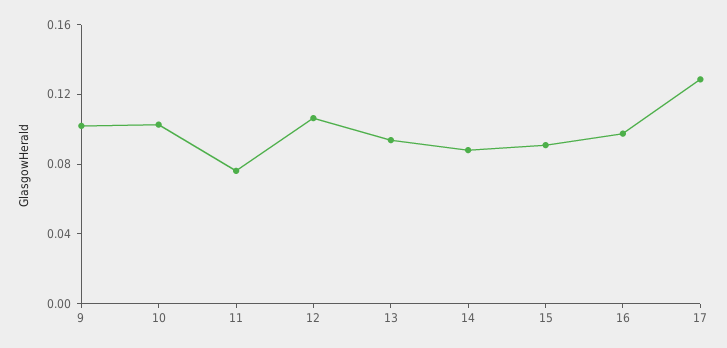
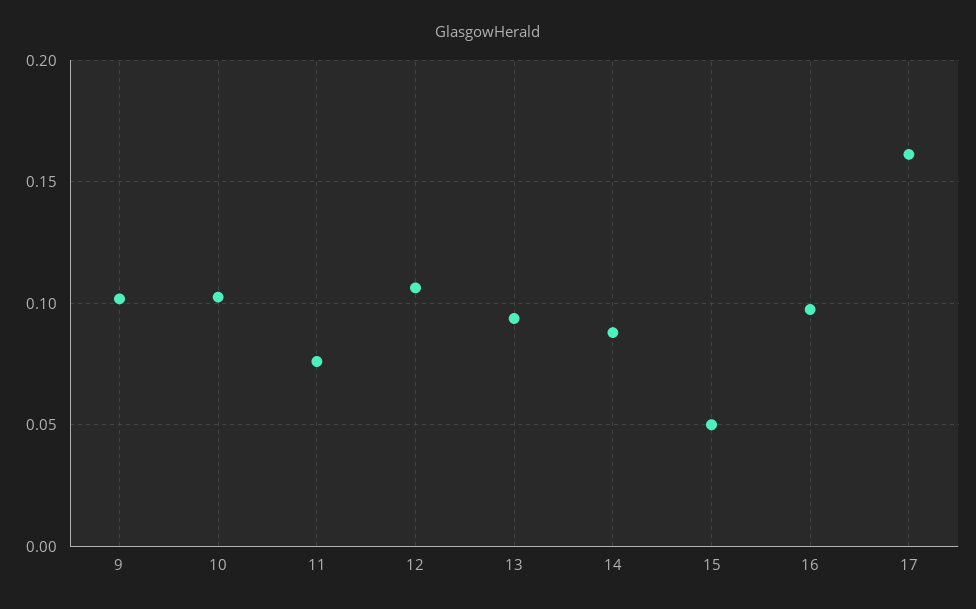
15: 0.09 -> 0.05
17: 0.13 -> 0.16

